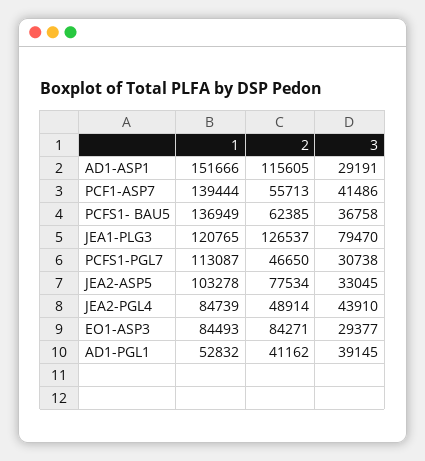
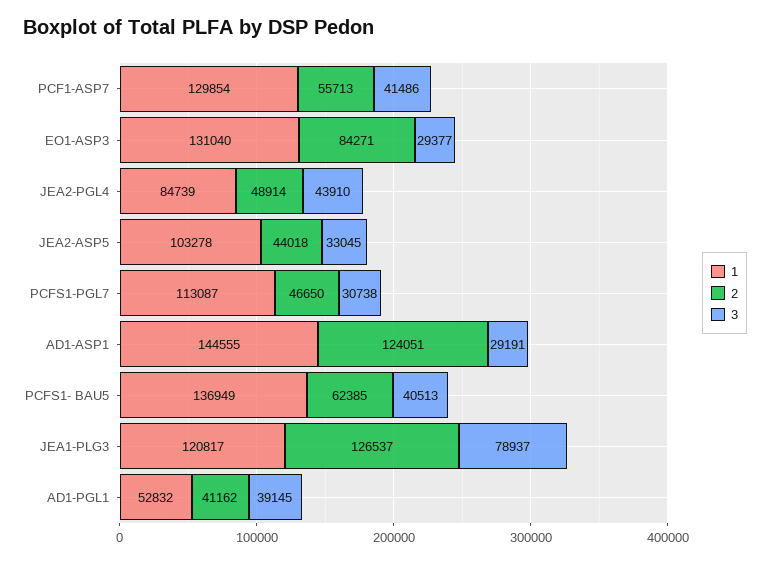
1, AD1-ASP1: 151666 -> 144555
2, AD1-ASP1: 115605 -> 124051
1, PCF1-ASP7: 139444 -> 129854
3, PCFS1- BAU5: 36758 -> 40513
1, JEA1-PLG3: 120765 -> 120817
3, JEA1-PLG3: 79470 -> 78937
2, JEA2-ASP5: 77534 -> 44018
1, EO1-ASP3: 84493 -> 131040

